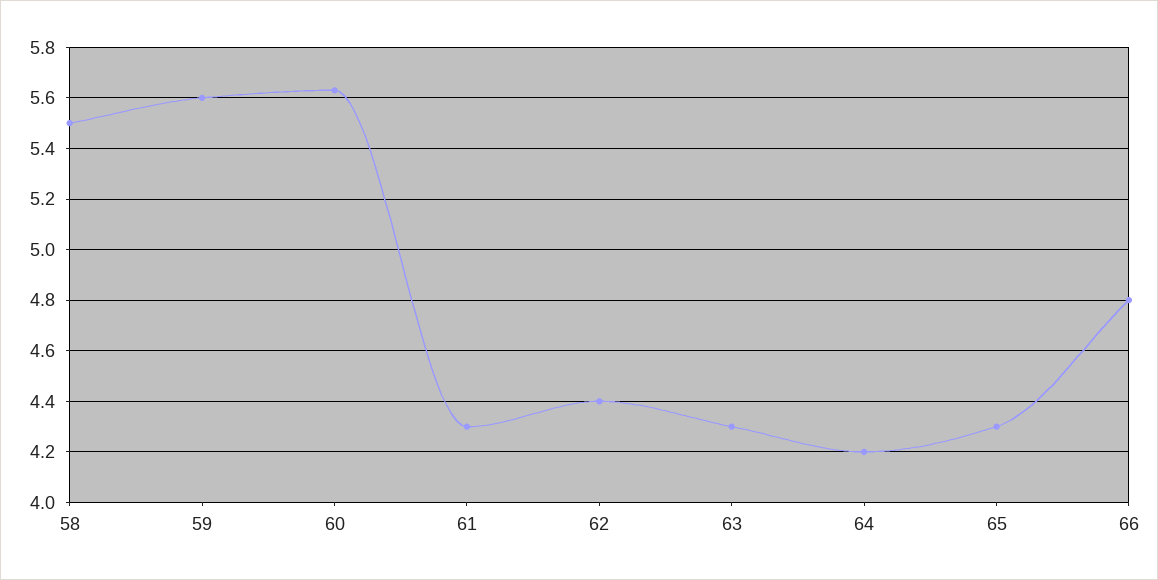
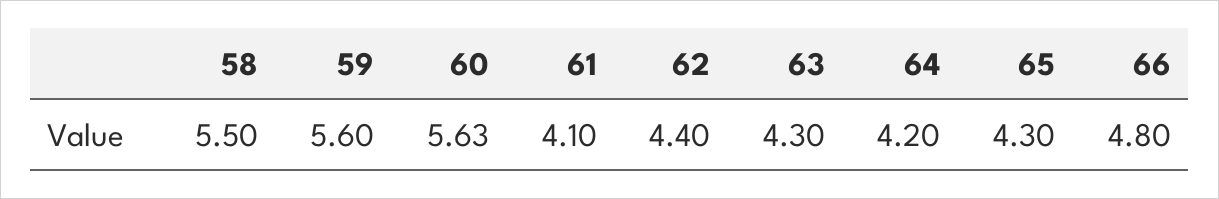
61: 4.3 -> 4.1

